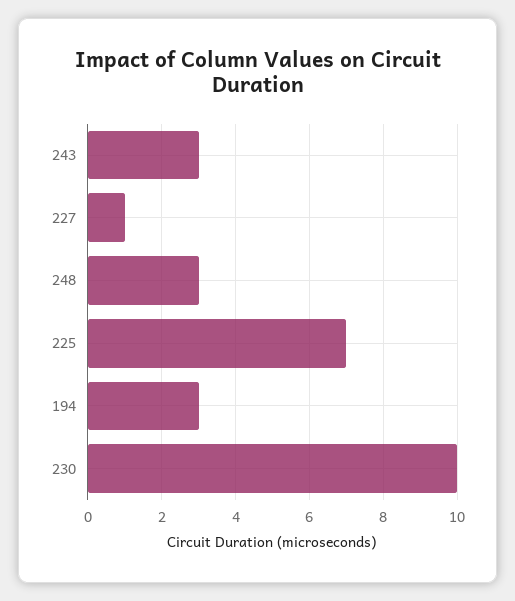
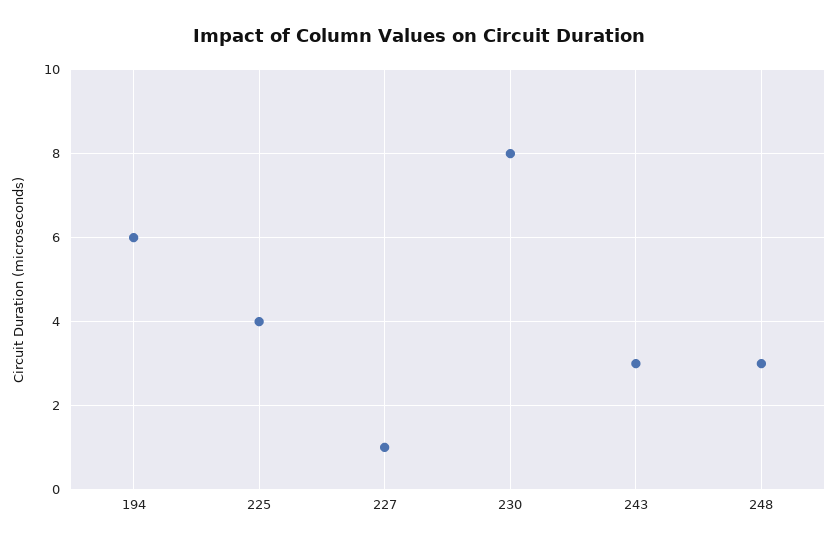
225: 7 -> 4
194: 3 -> 6
230: 10 -> 8

